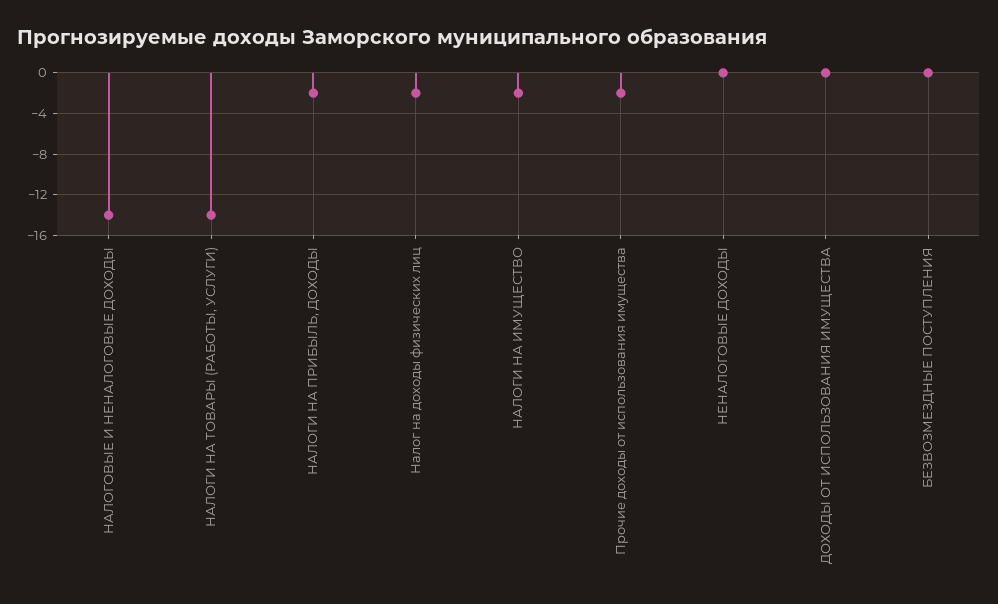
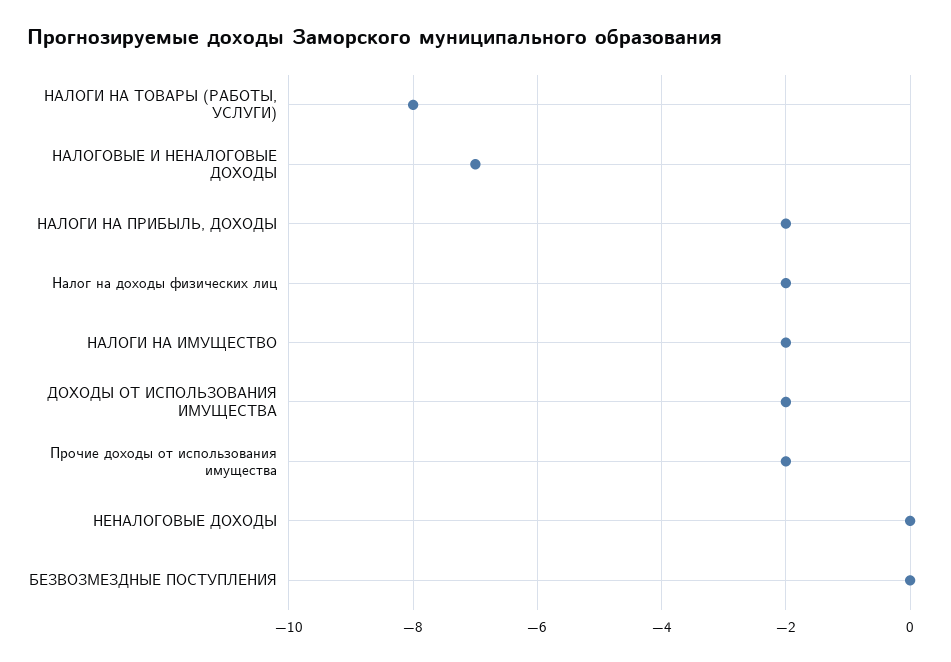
НАЛОГОВЫЕ И НЕНАЛОГОВЫЕ ДОХОДЫ: -14 -> -7
НАЛОГИ НА ТОВАРЫ (РАБОТЫ, УСЛУГИ): -14 -> -8
ДОХОДЫ ОТ ИСПОЛЬЗОВАНИЯ ИМУЩЕСТВА: 0 -> -2

